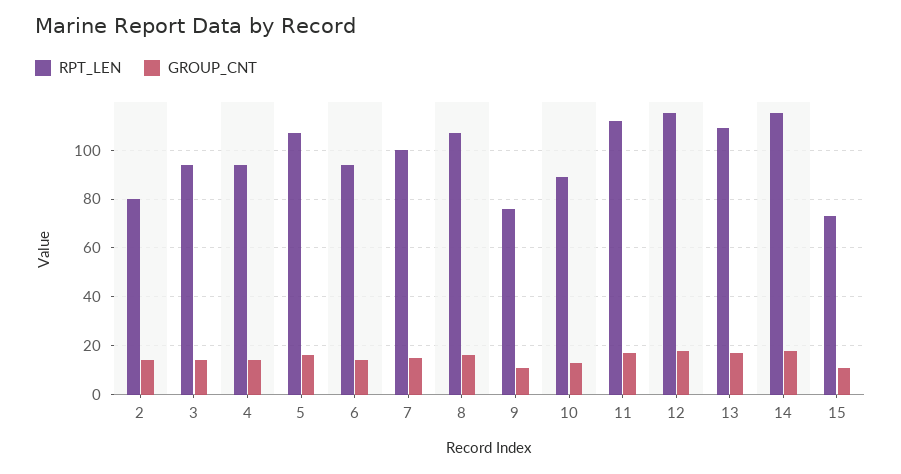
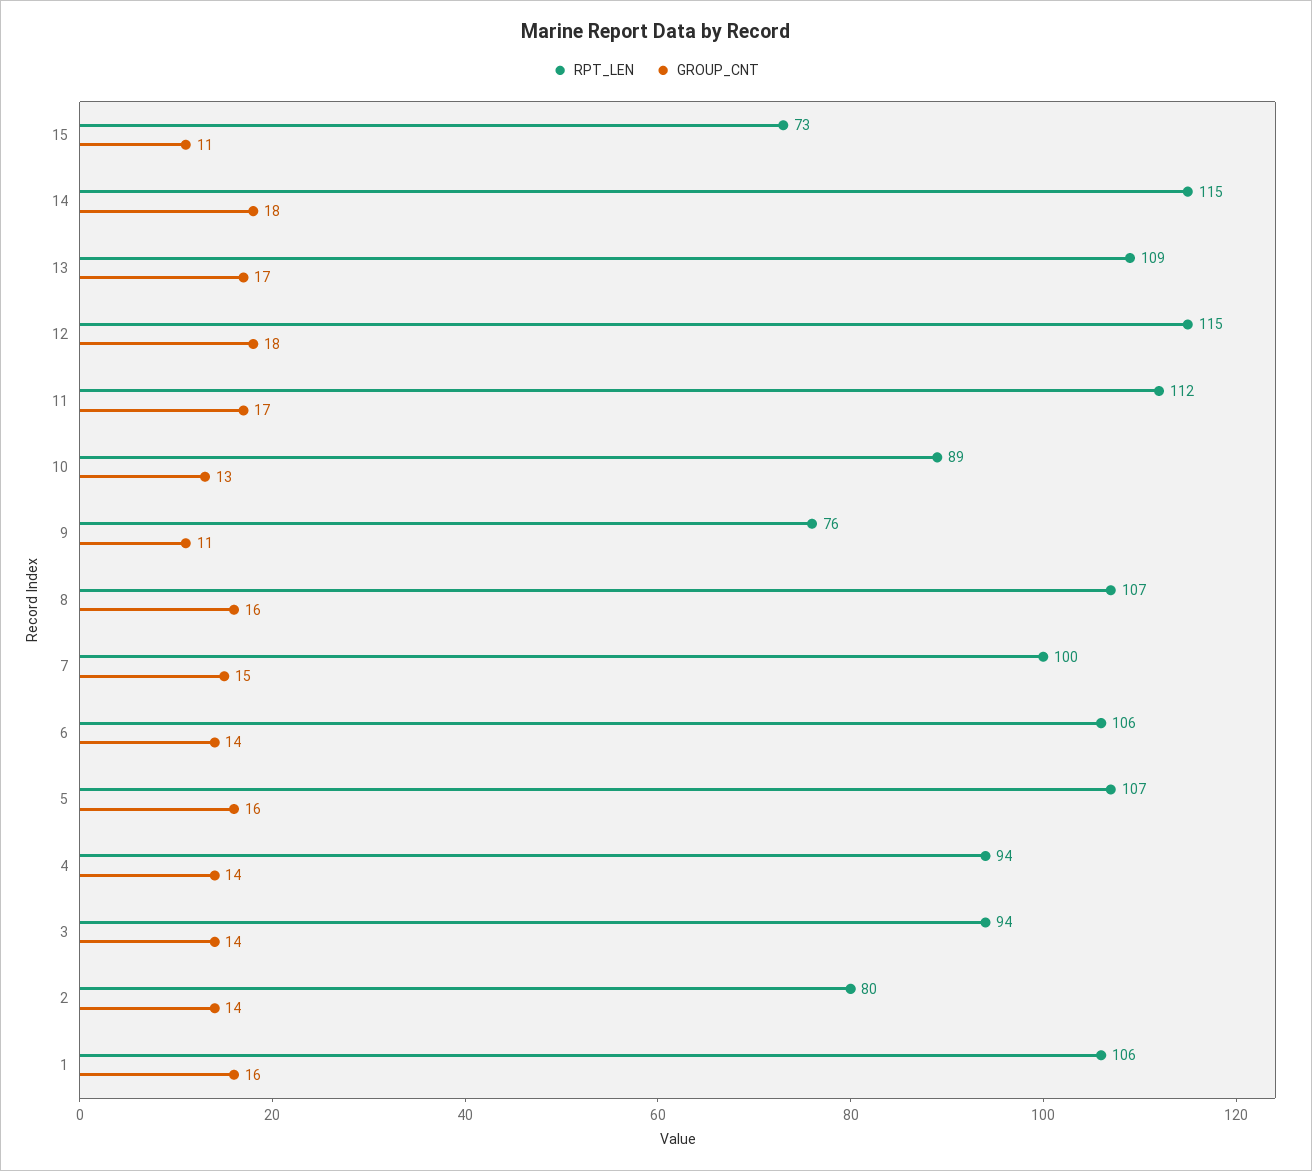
RPT_LEN, 6: 95 -> 106
RPT_LEN, 1: none -> 106
GROUP_CNT, 1: none -> 16

